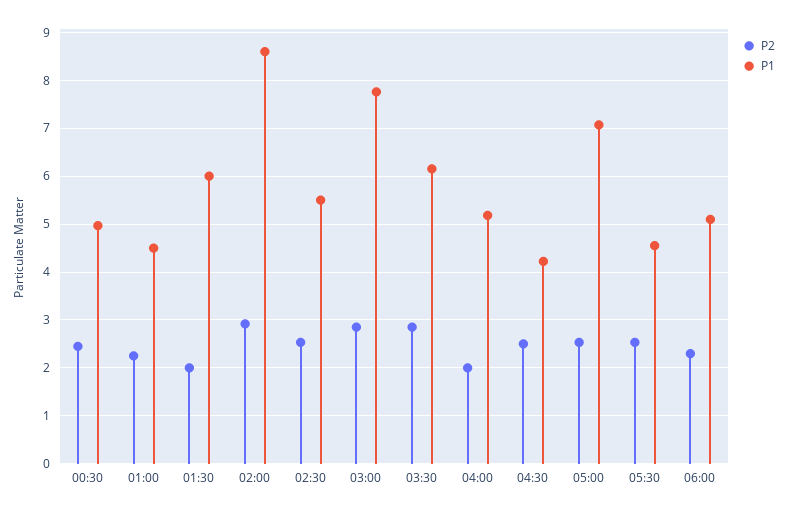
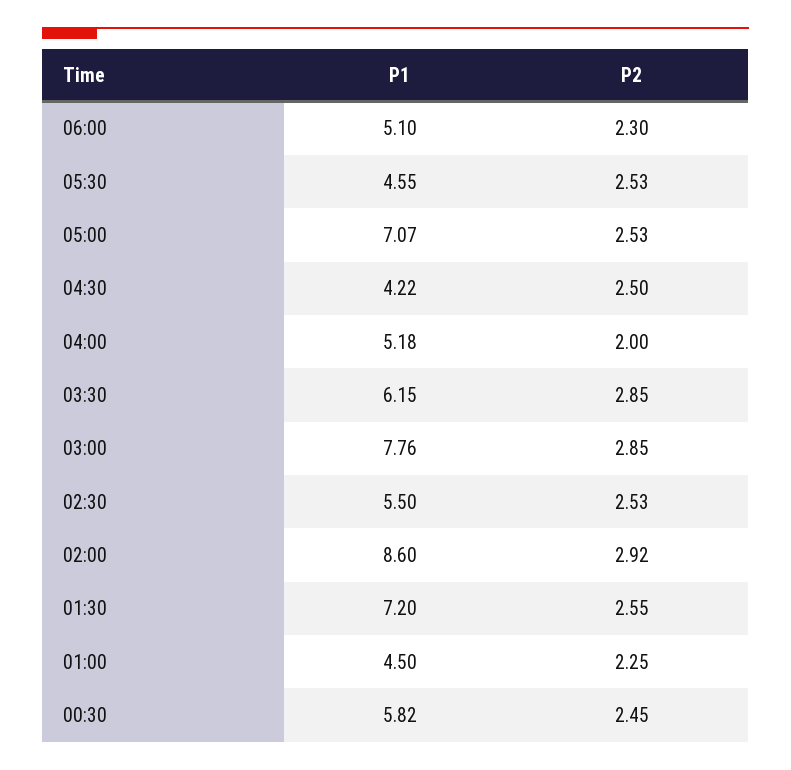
P1, 00:30: 5 -> 5.82
P2, 01:30: 2 -> 2.55
P1, 01:30: 6 -> 7.2

